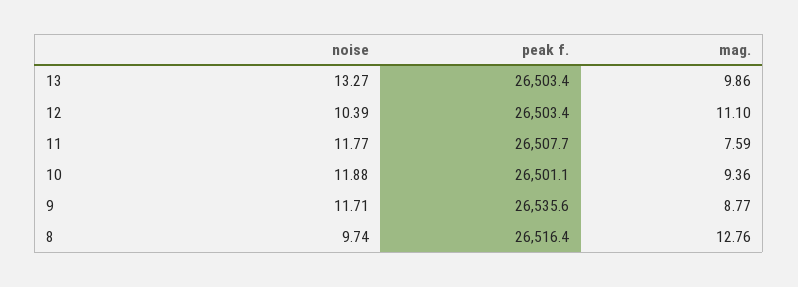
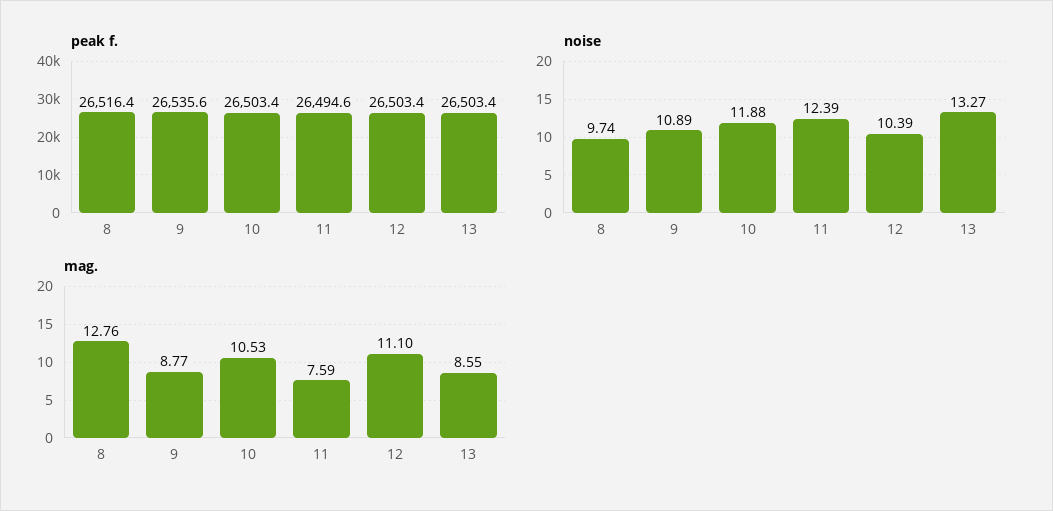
mag., 13: 9.86 -> 8.55
noise, 11: 11.77 -> 12.39
peak f., 11: 26507.7 -> 26494.6
peak f., 10: 26501.1 -> 26503.4
mag., 10: 9.36 -> 10.53
noise, 9: 11.71 -> 10.89

